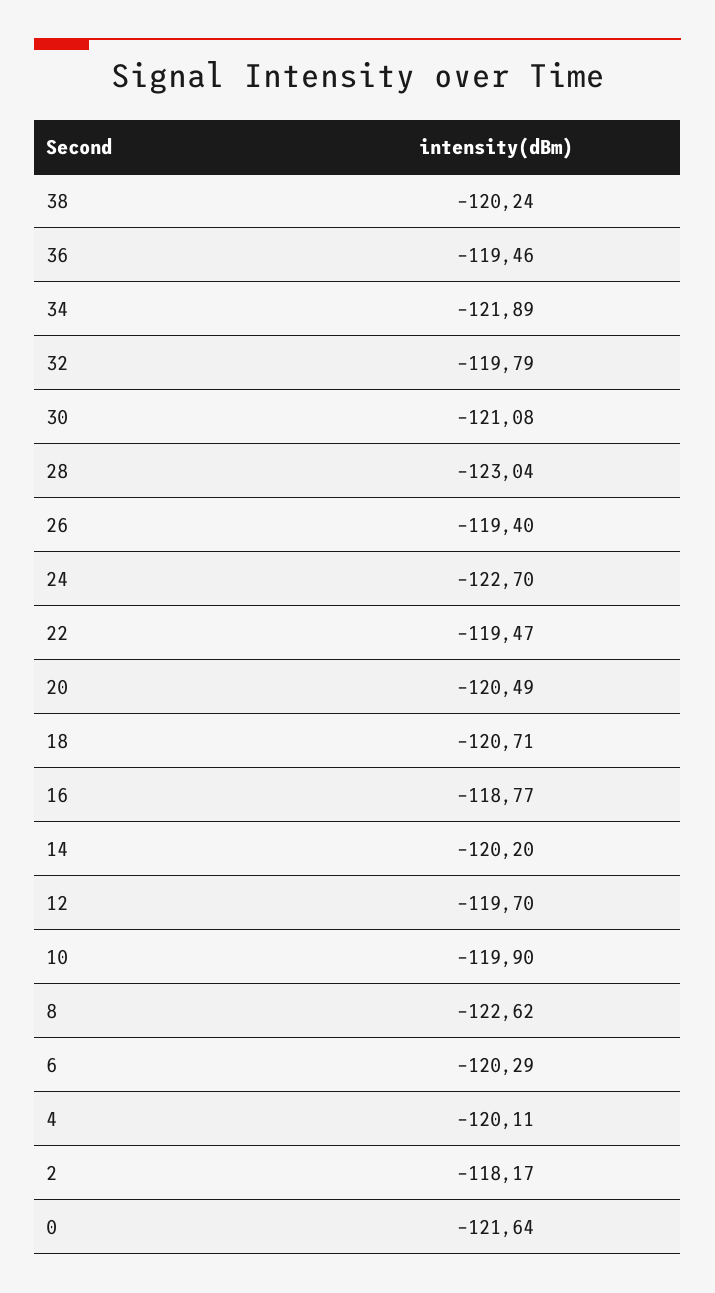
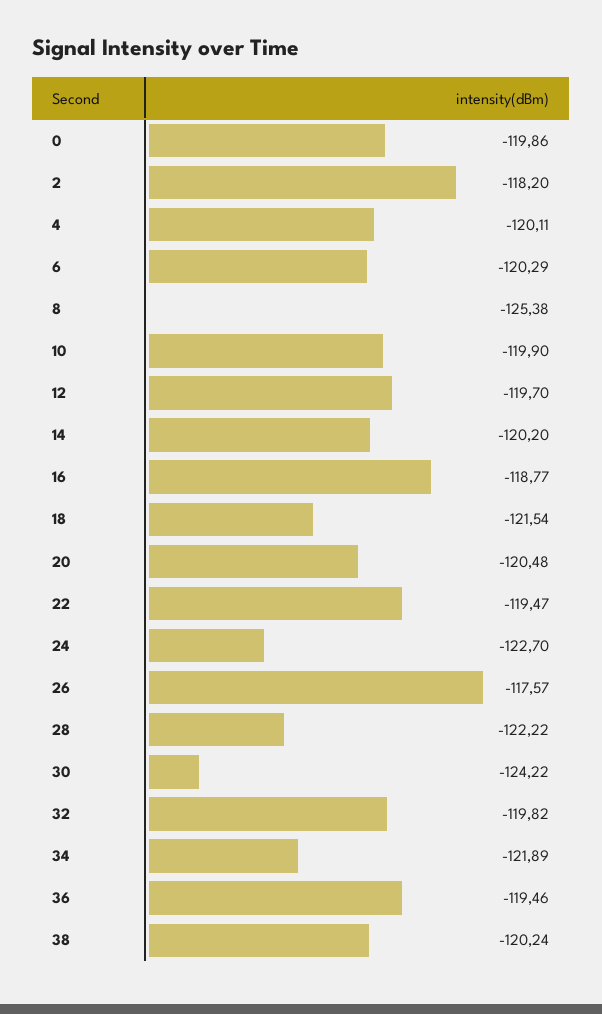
32: -119.79 -> -119.82
30: -121.08 -> -124.22
28: -123.04 -> -122.22
26: -119.4 -> -117.57
20: -120.49 -> -120.48
18: -120.71 -> -121.54
8: -122.62 -> -125.38
2: -118.17 -> -118.2
0: -121.64 -> -119.86

